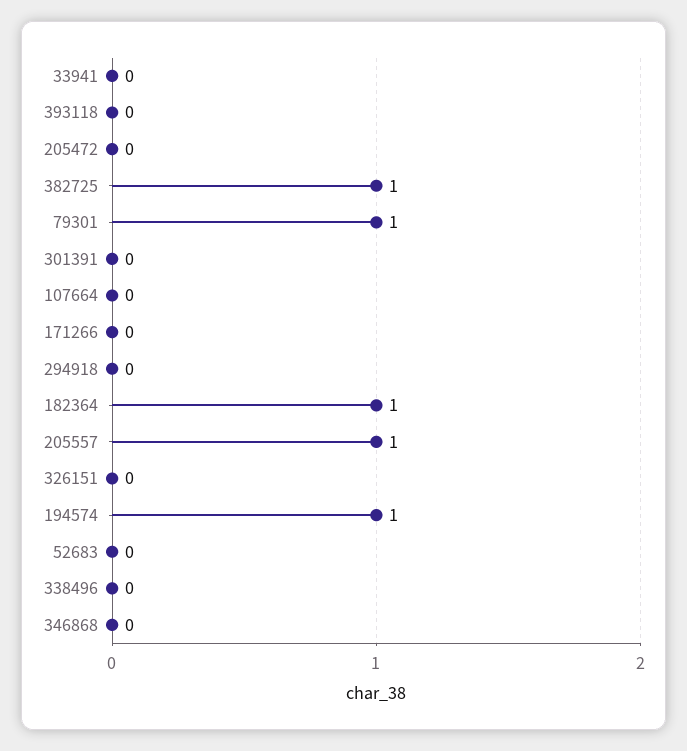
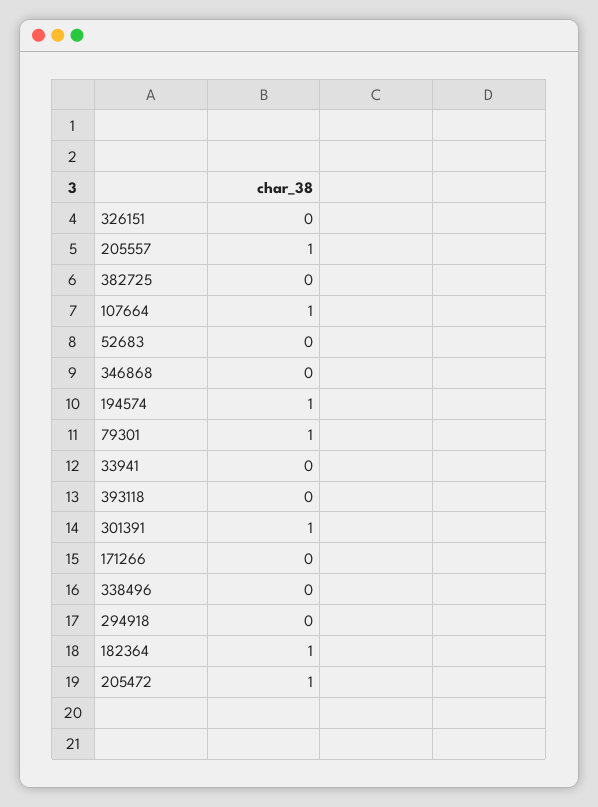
205472: 0 -> 1
382725: 1 -> 0
301391: 0 -> 1
107664: 0 -> 1

